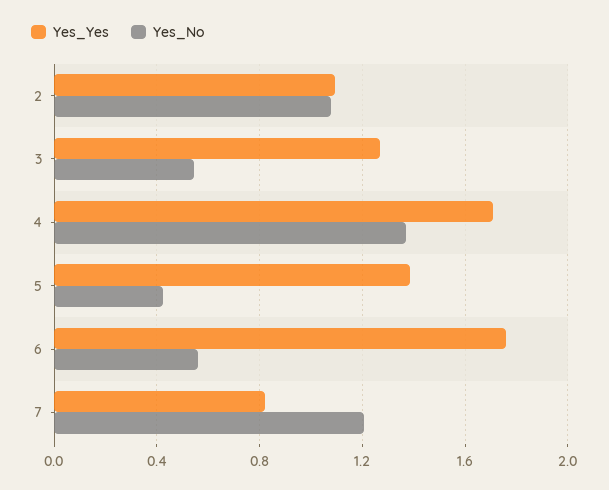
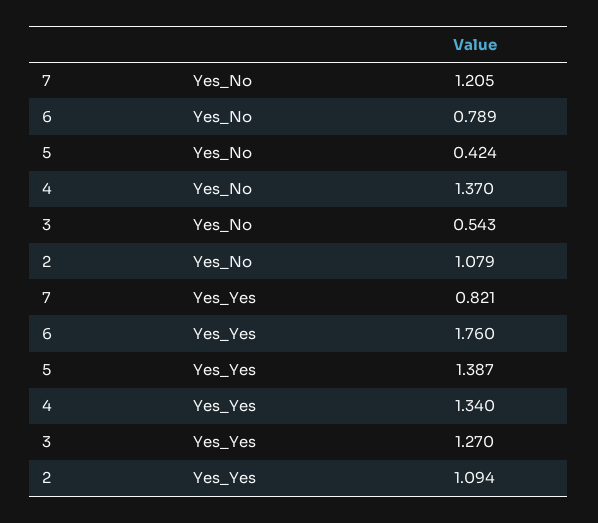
Yes_Yes, 4: 1.7 -> 1.34
Yes_No, 6: 0.55 -> 0.789

